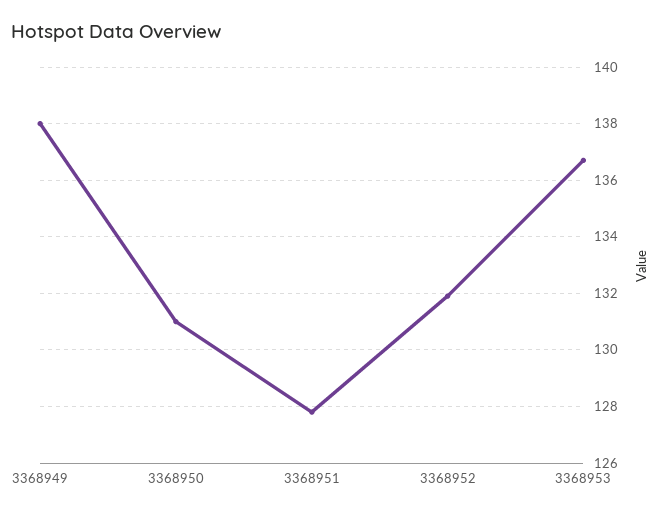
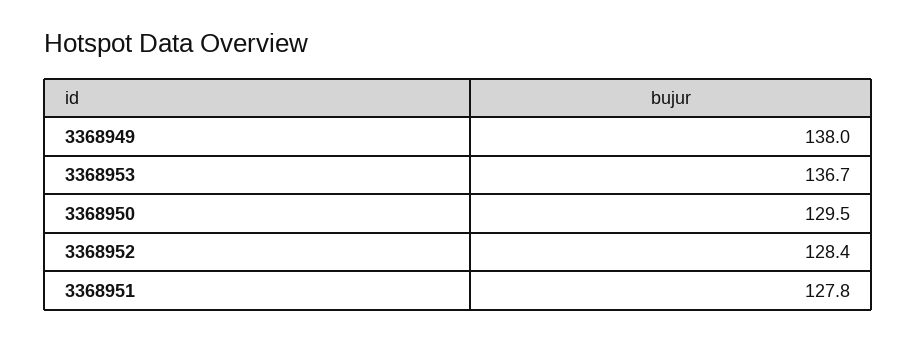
3368950: 131 -> 129.5
3368952: 132 -> 128.4

